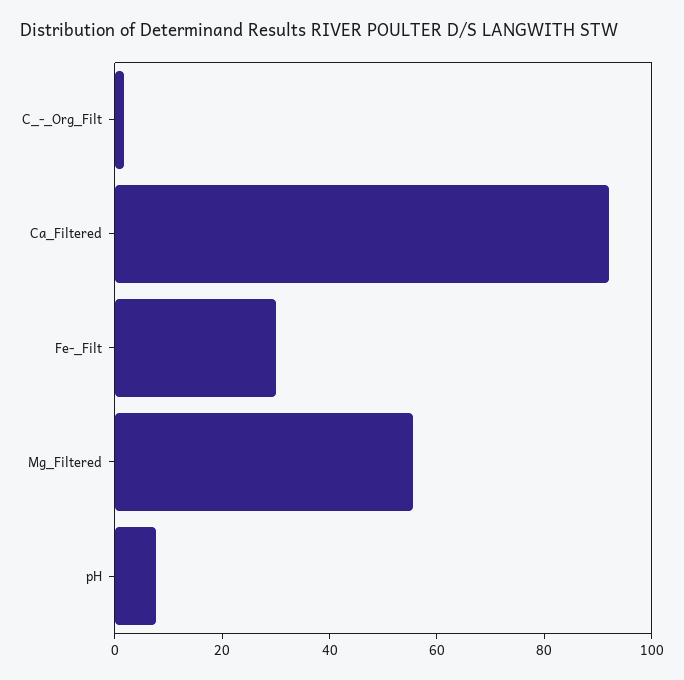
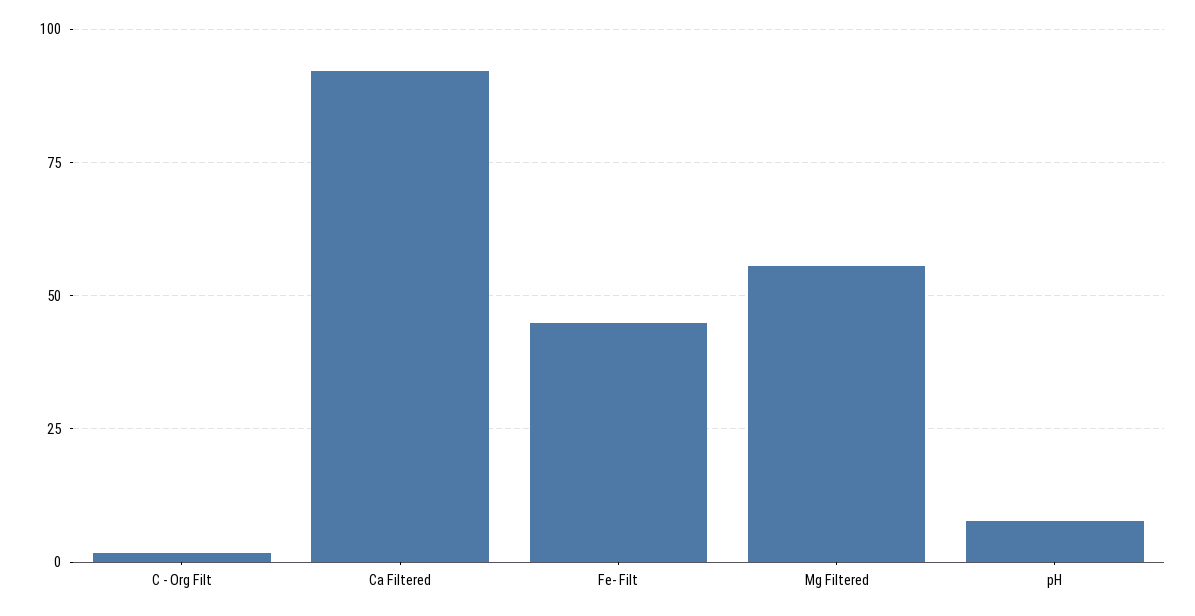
Fe-_Filt: 30 -> 45

